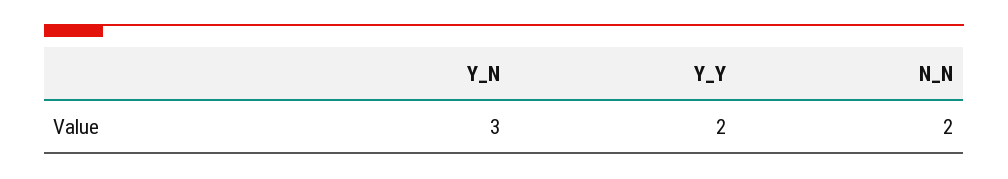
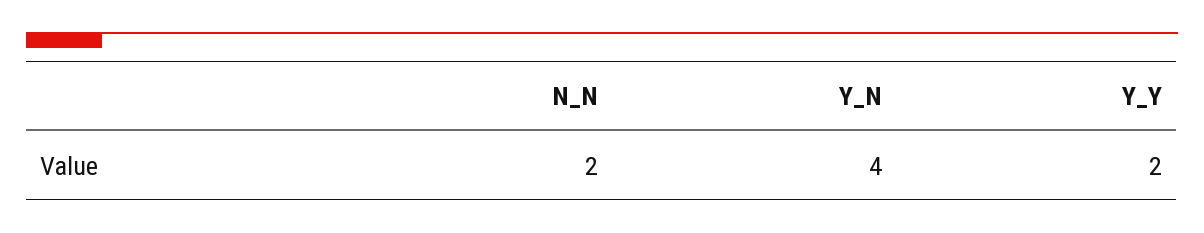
Y_N: 3 -> 4

